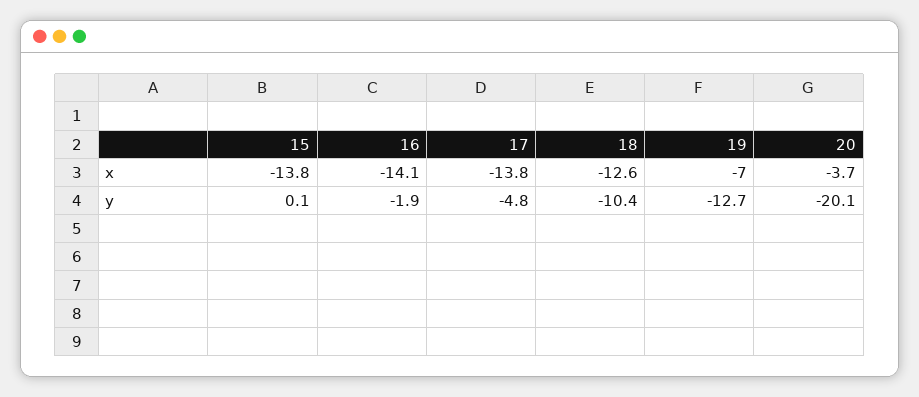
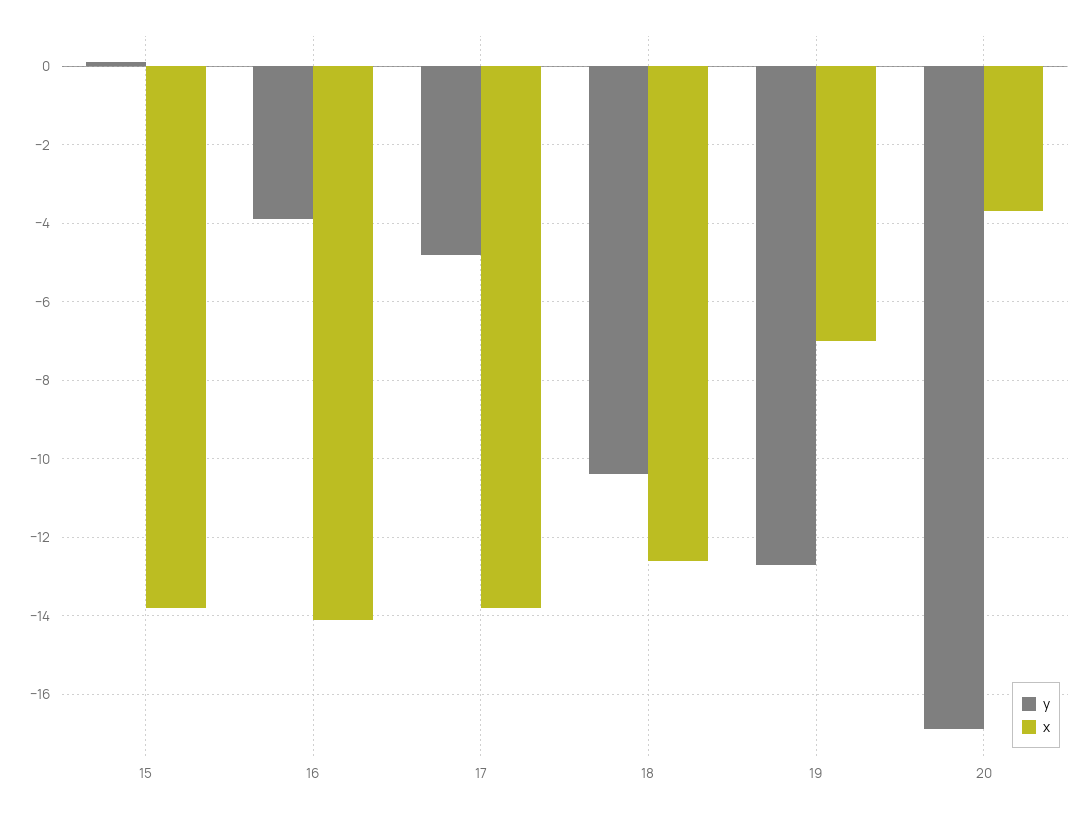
y, 16: -1.9 -> -4
y, 20: -20.1 -> -17

